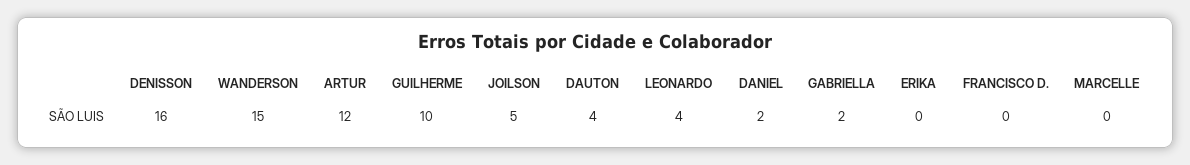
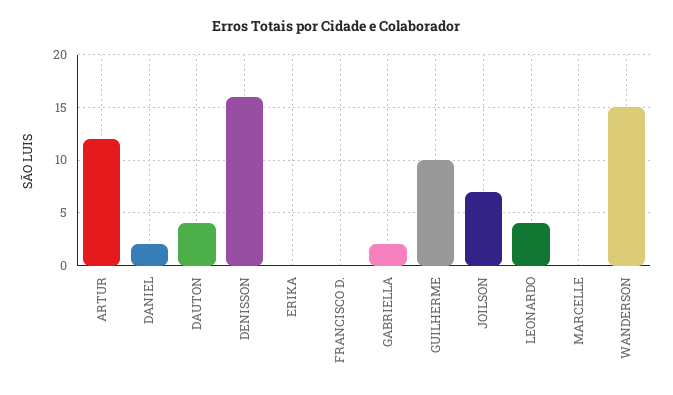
JOILSON: 5 -> 7

